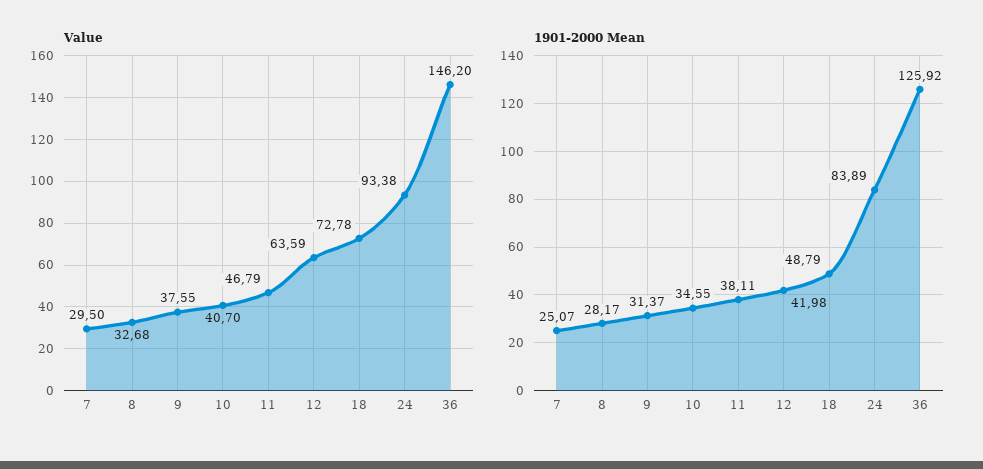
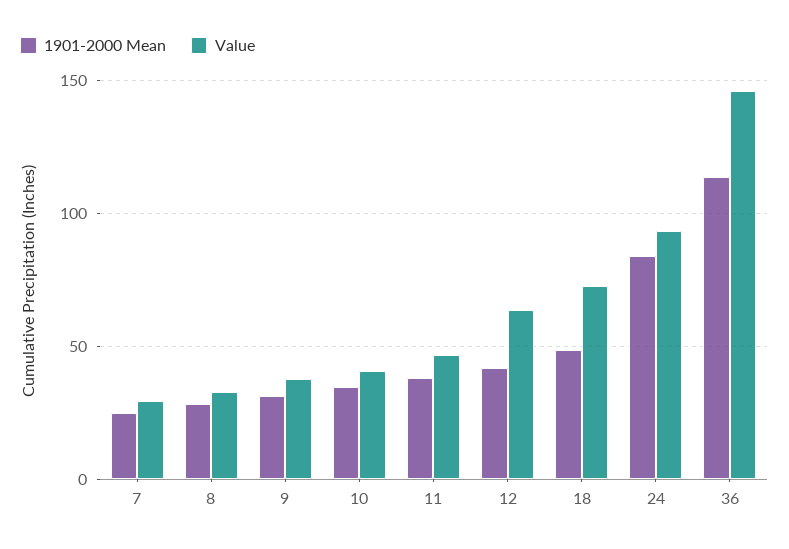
1901-2000 Mean, 36: 125.92 -> 115

